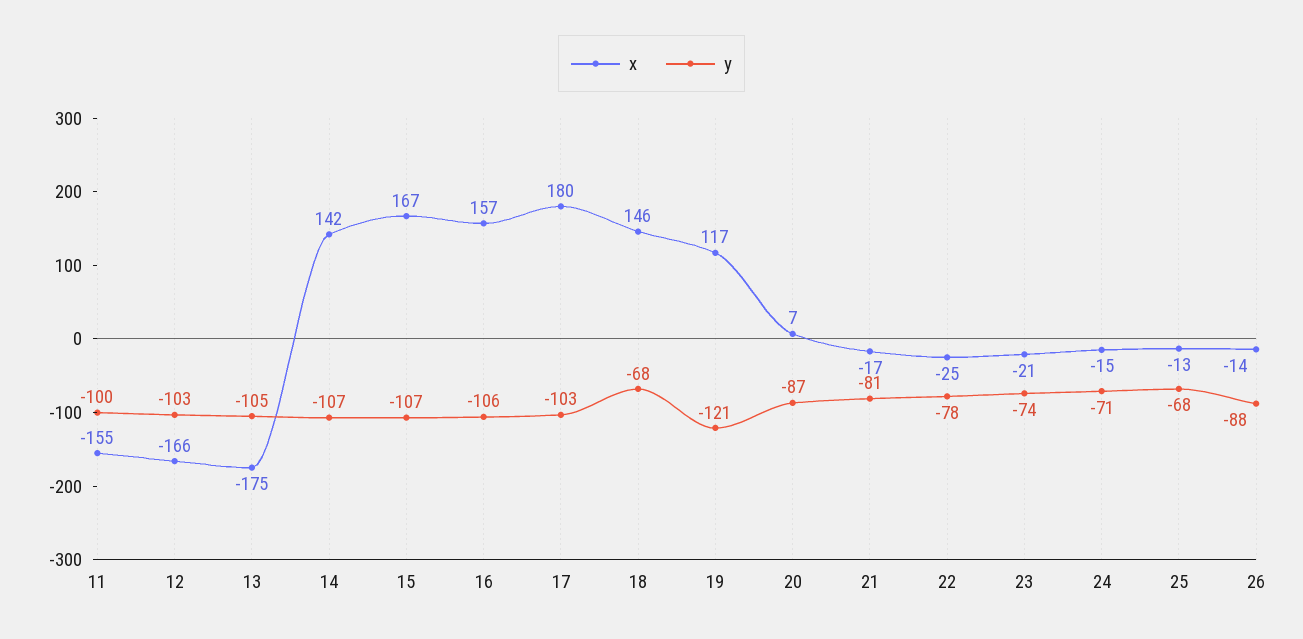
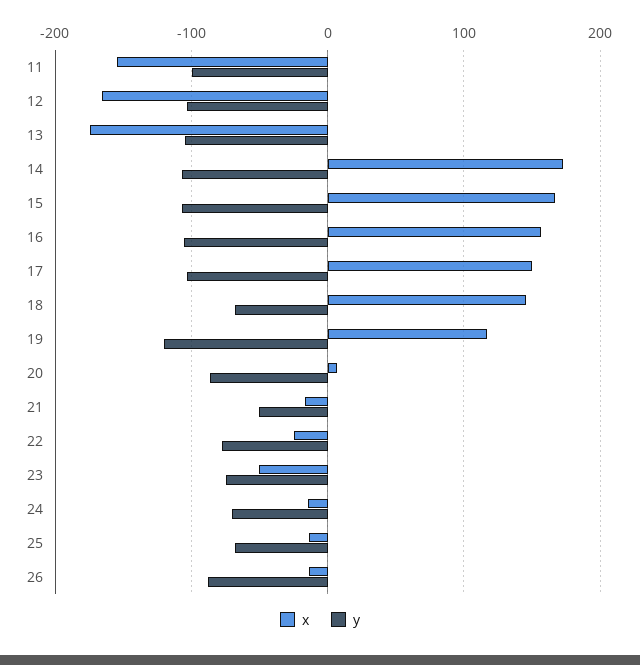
x, 14: 142 -> 170
x, 17: 180 -> 150
y, 21: -81 -> -50
x, 23: -21 -> -50

